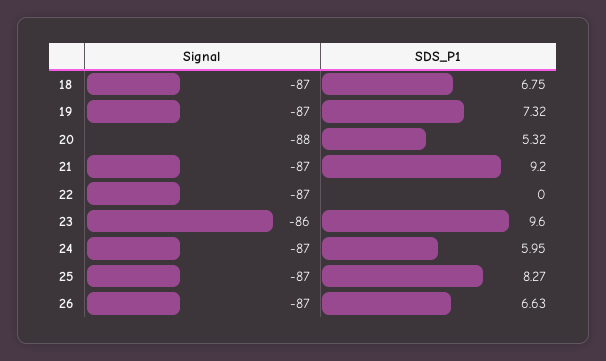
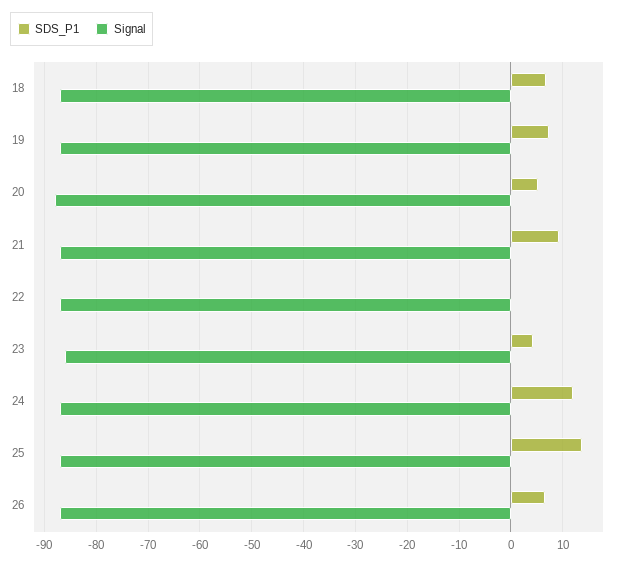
SDS_P1, 23: 9.6 -> 4
SDS_P1, 24: 5.95 -> 12
SDS_P1, 25: 8.27 -> 14

